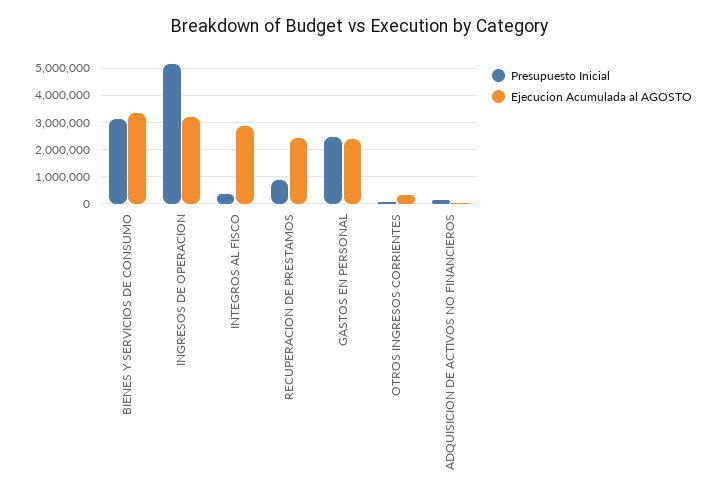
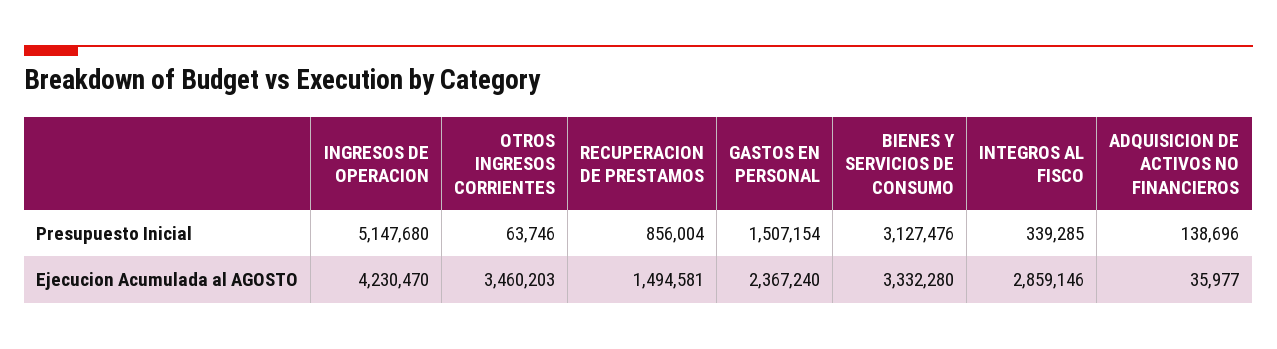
Ejecucion Acumulada al AGOSTO, INGRESOS DE OPERACION: 3250000 -> 4230470
Ejecucion Acumulada al AGOSTO, RECUPERACION DE PRESTAMOS: 2500000 -> 1494581
Presupuesto Inicial, GASTOS EN PERSONAL: 2500000 -> 1507154
Ejecucion Acumulada al AGOSTO, OTROS INGRESOS CORRIENTES: 250000 -> 3460203

